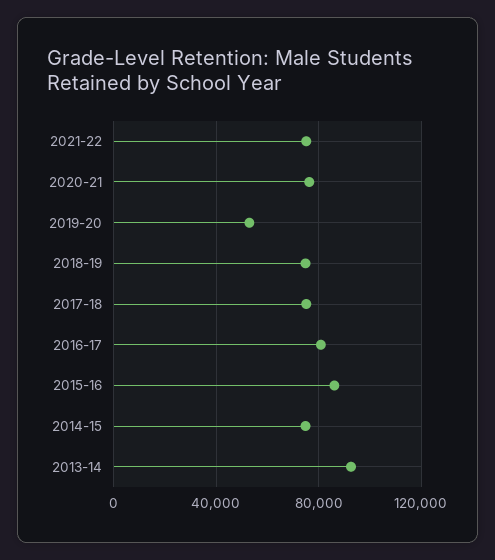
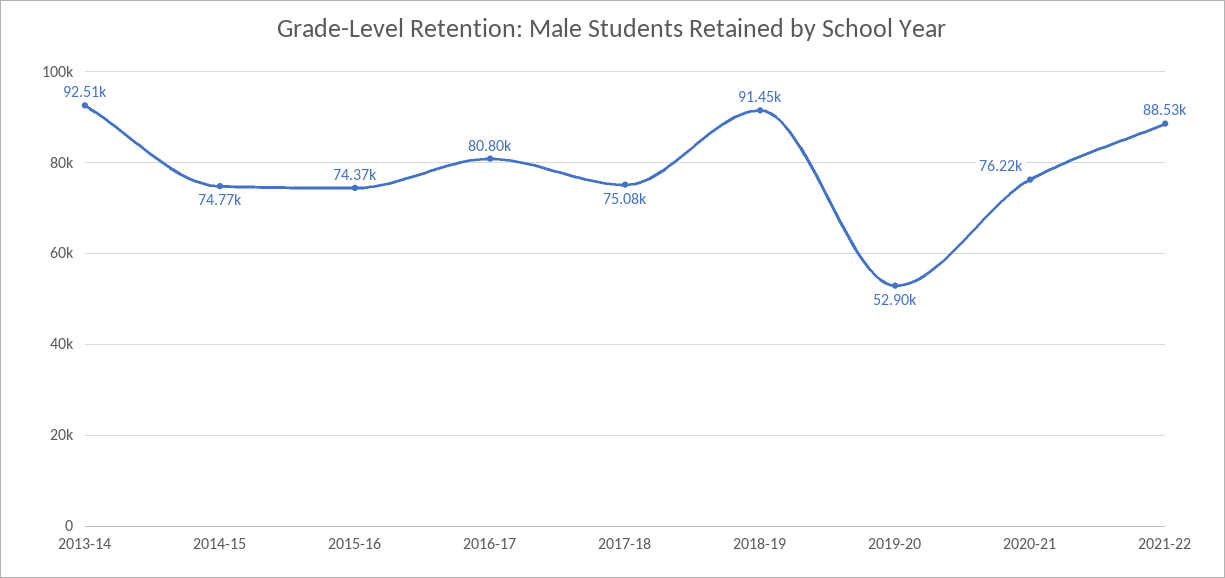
2021-22: 75000 -> 88530
2018-19: 75000 -> 91450
2015-16: 85000 -> 74370

